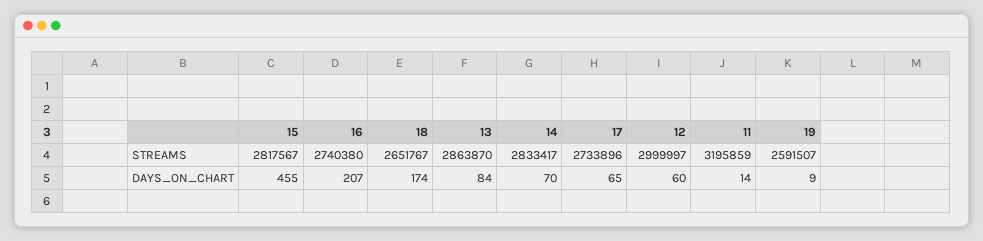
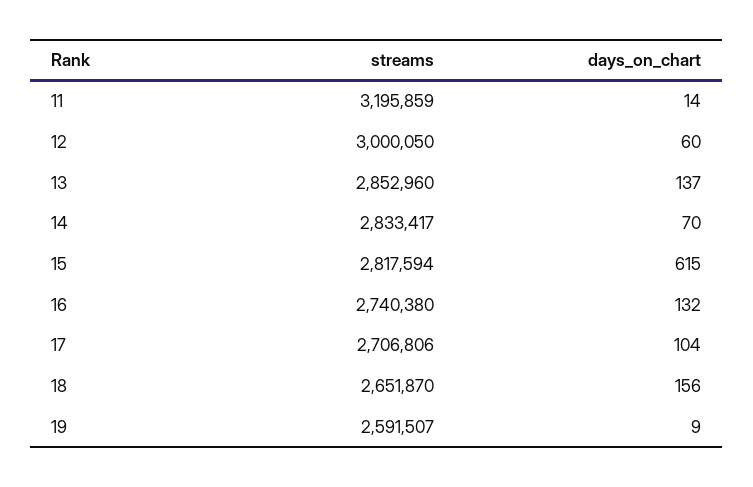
15, STREAMS: 2817567 -> 2817594
18, STREAMS: 2651767 -> 2651870
13, STREAMS: 2863870 -> 2852960
17, STREAMS: 2733896 -> 2706806
12, STREAMS: 2999997 -> 3000050
15, DAYS_ON_CHART: 455 -> 615
16, DAYS_ON_CHART: 207 -> 132
18, DAYS_ON_CHART: 174 -> 156
13, DAYS_ON_CHART: 84 -> 137
17, DAYS_ON_CHART: 65 -> 104

